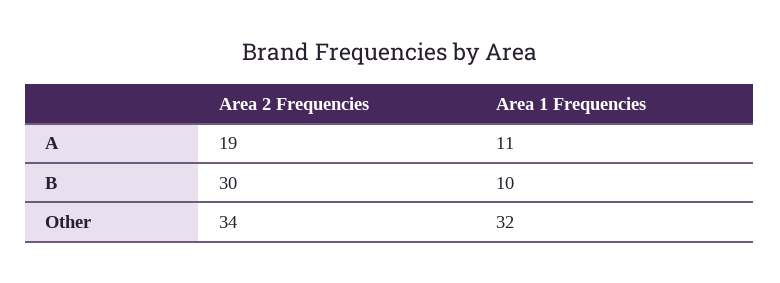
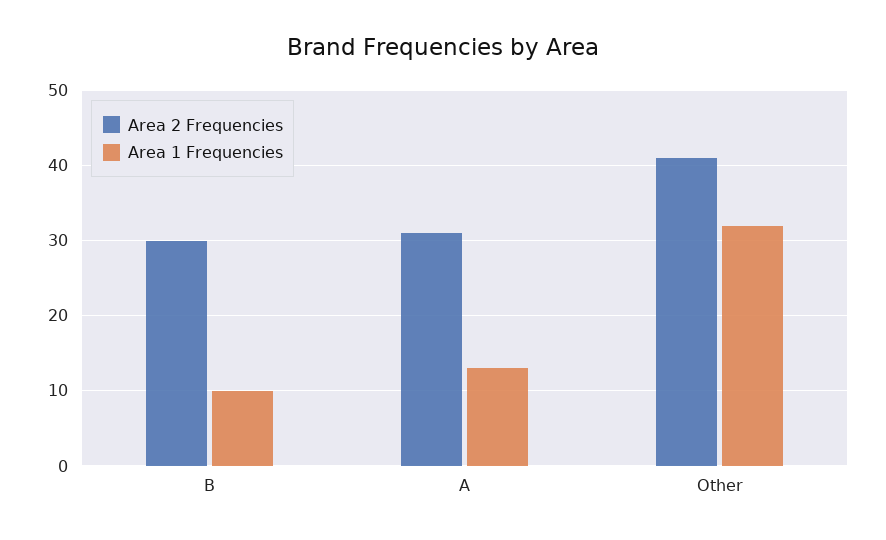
Area 2 Frequencies, A: 19 -> 31
Area 1 Frequencies, A: 11 -> 13
Area 2 Frequencies, Other: 34 -> 41

